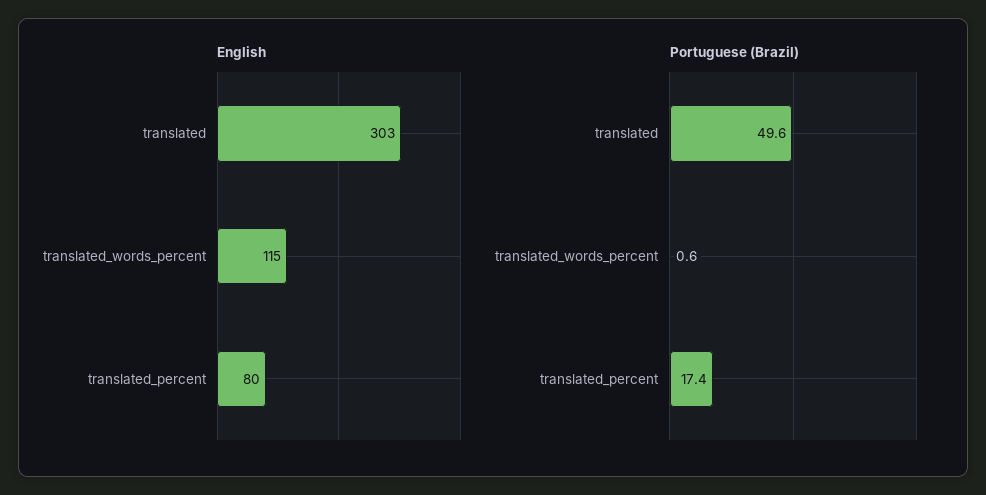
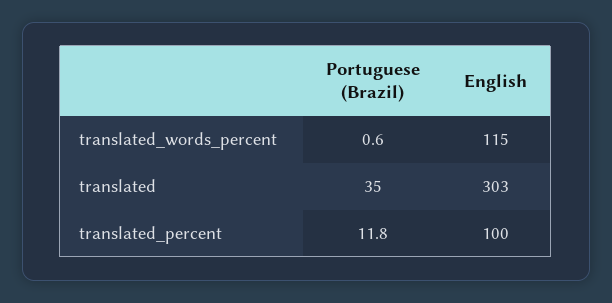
English, translated_percent: 80 -> 100
Portuguese (Brazil), translated: 49.6 -> 35
Portuguese (Brazil), translated_percent: 17.4 -> 11.8

